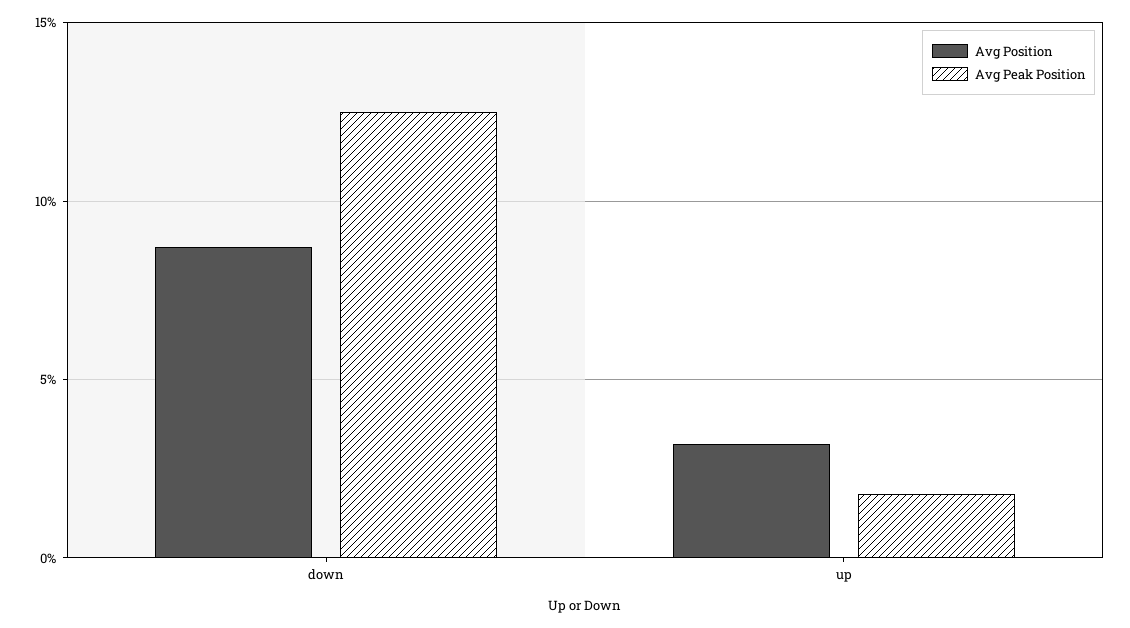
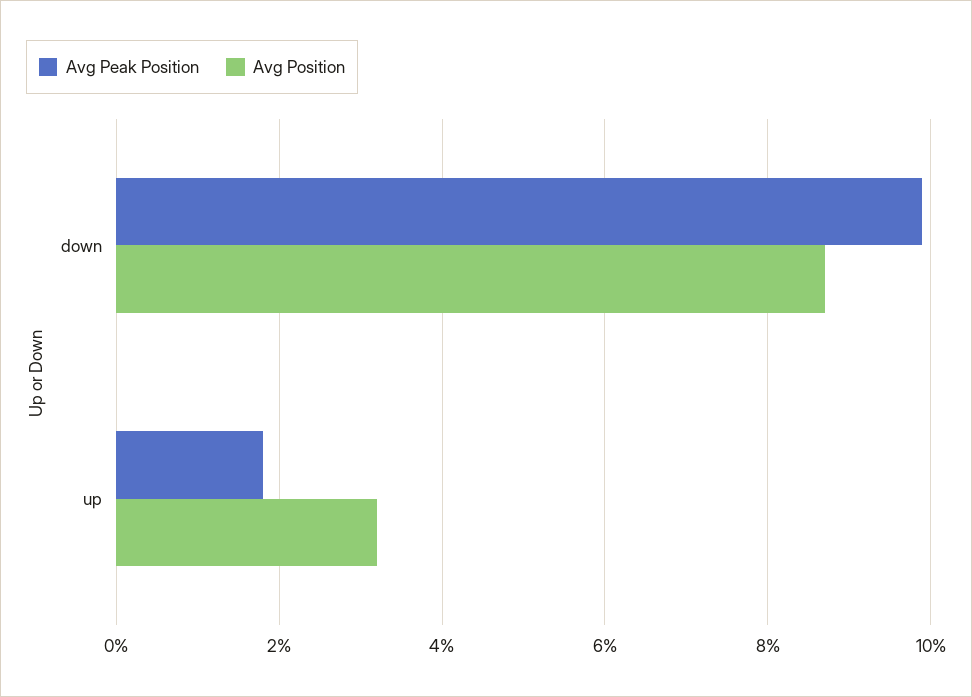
Avg Peak Position, down: 12.5 -> 10

